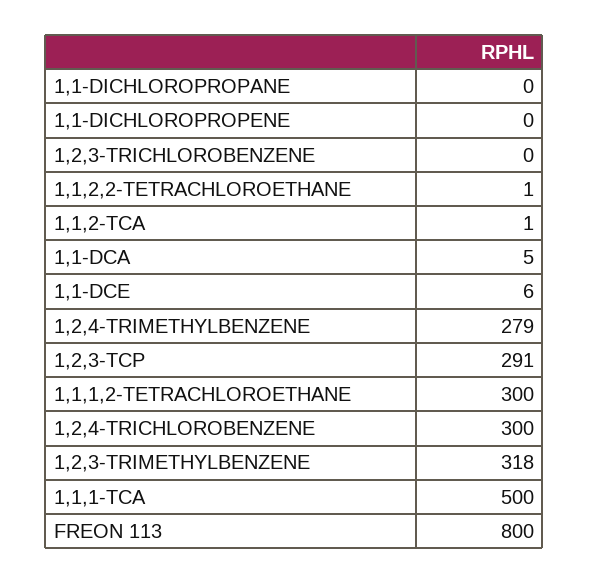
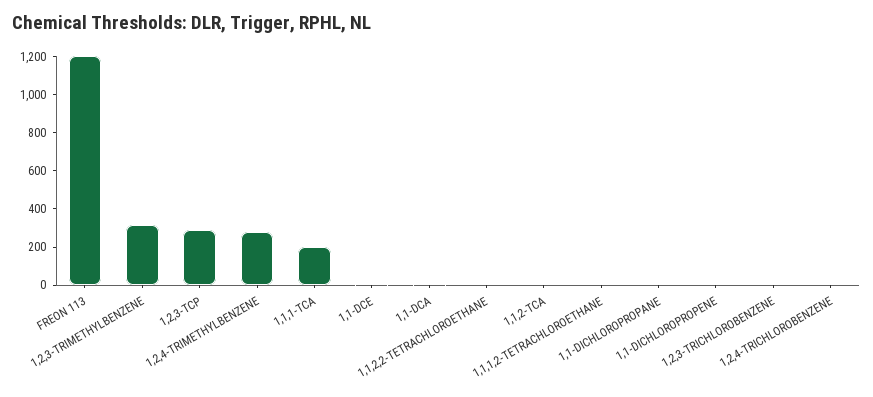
1,1,1,2-TETRACHLOROETHANE: 300 -> 0
1,2,4-TRICHLOROBENZENE: 300 -> 0
1,1,1-TCA: 500 -> 200
FREON 113: 800 -> 1200

